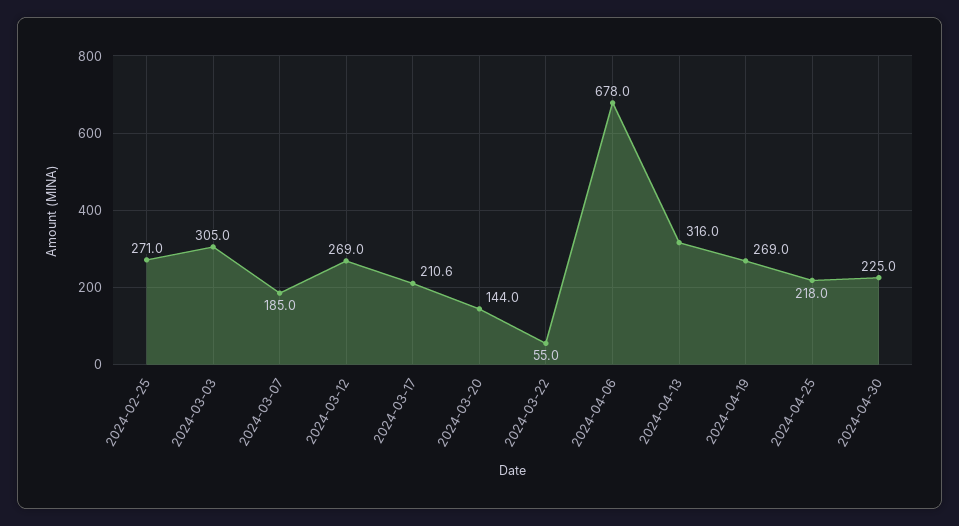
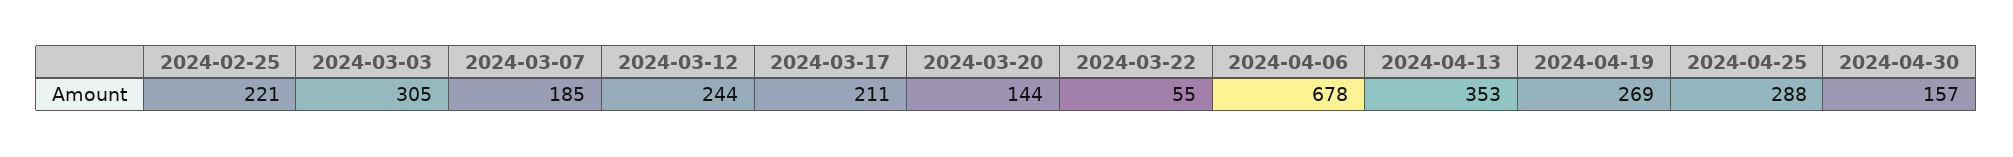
2024-02-25: 271 -> 221
2024-03-12: 269 -> 244
2024-04-13: 316 -> 353
2024-04-25: 218 -> 288
2024-04-30: 225 -> 157

